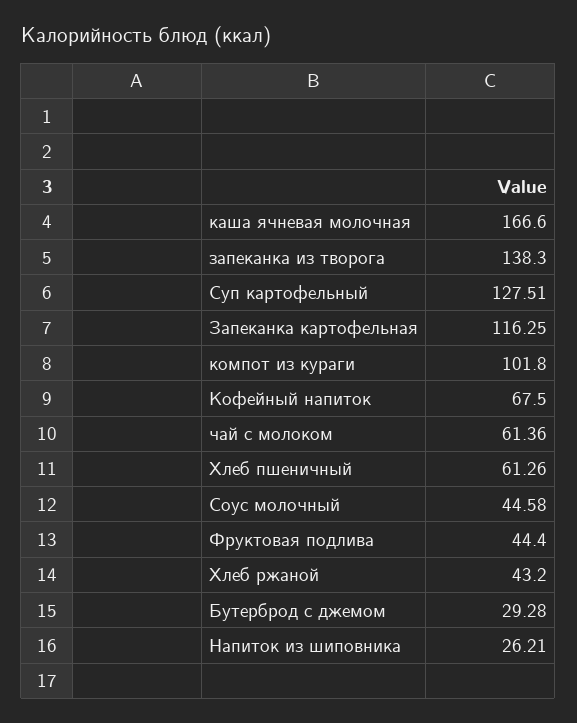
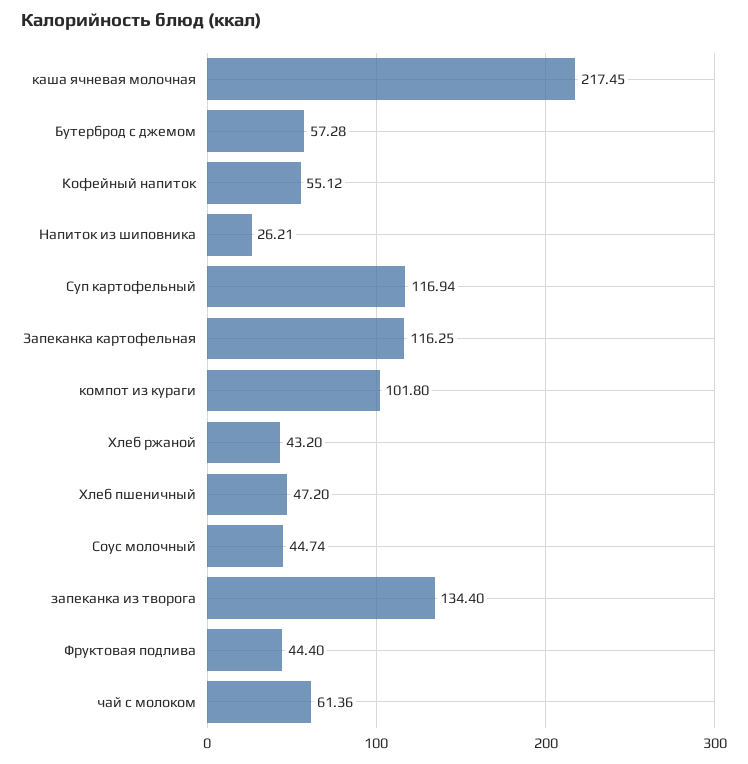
каша ячневая молочная: 166.6 -> 217.45
запеканка из творога: 138.3 -> 134.4
Суп картофельный: 127.51 -> 116.94
Кофейный напиток: 67.5 -> 55.12
Хлеб пшеничный: 61.26 -> 47.2
Соус молочный: 44.58 -> 44.74
Бутерброд с джемом: 29.28 -> 57.28

